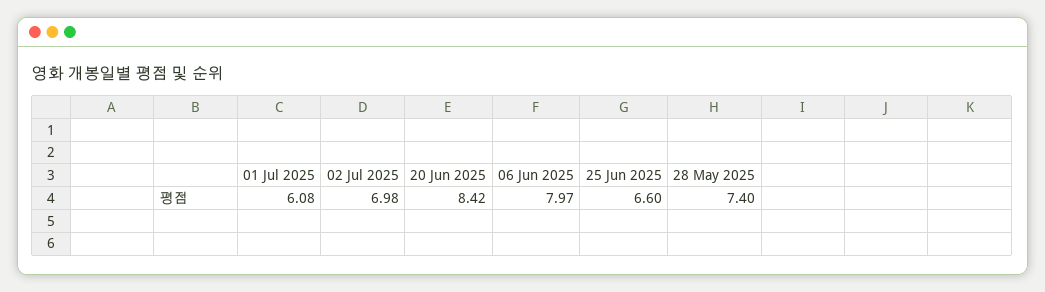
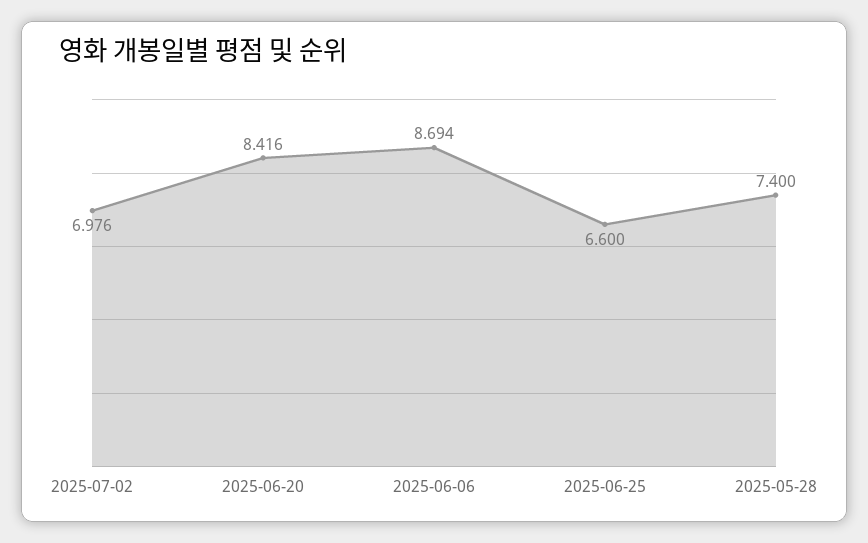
01 Jul 2025: 6.08 -> none
06 Jun 2025: 7.97 -> 8.694

